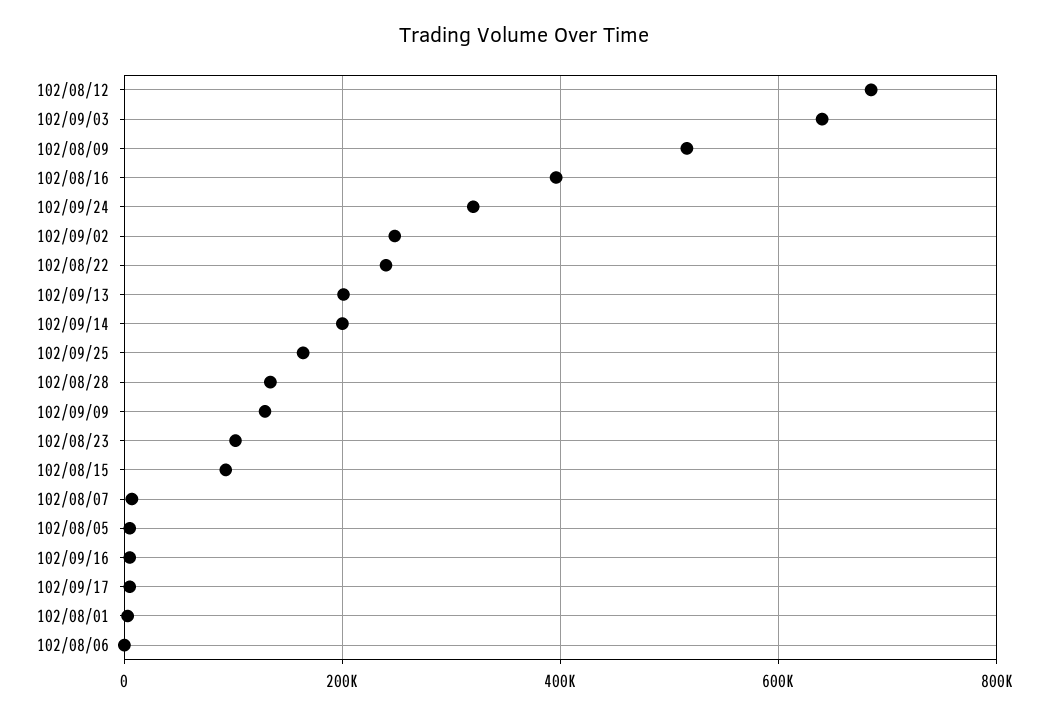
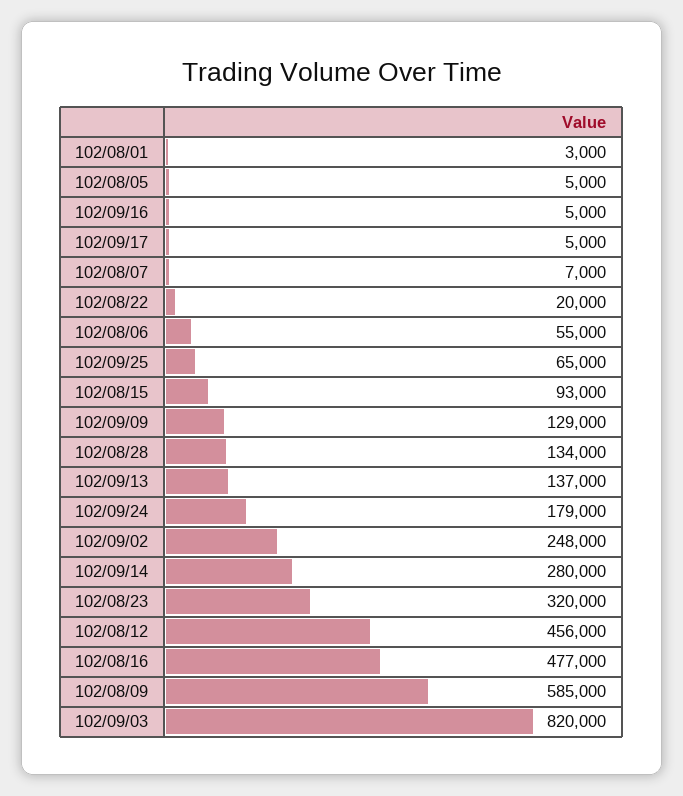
102/08/12: 680000 -> 456000
102/09/03: 640000 -> 820000
102/08/09: 520000 -> 585000
102/08/16: 400000 -> 477000
102/09/24: 320000 -> 179000
102/08/22: 240000 -> 20000
102/09/13: 200000 -> 137000
102/09/14: 200000 -> 280000
102/09/25: 160000 -> 65000
102/08/23: 100000 -> 320000
102/08/06: 0 -> 55000

